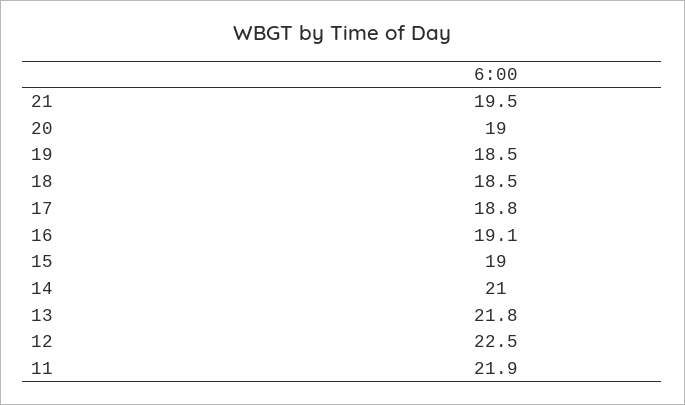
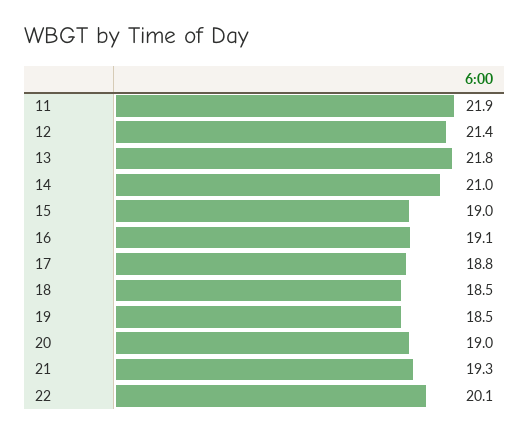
21: 19.5 -> 19.3
12: 22.5 -> 21.4
22: none -> 20.1

